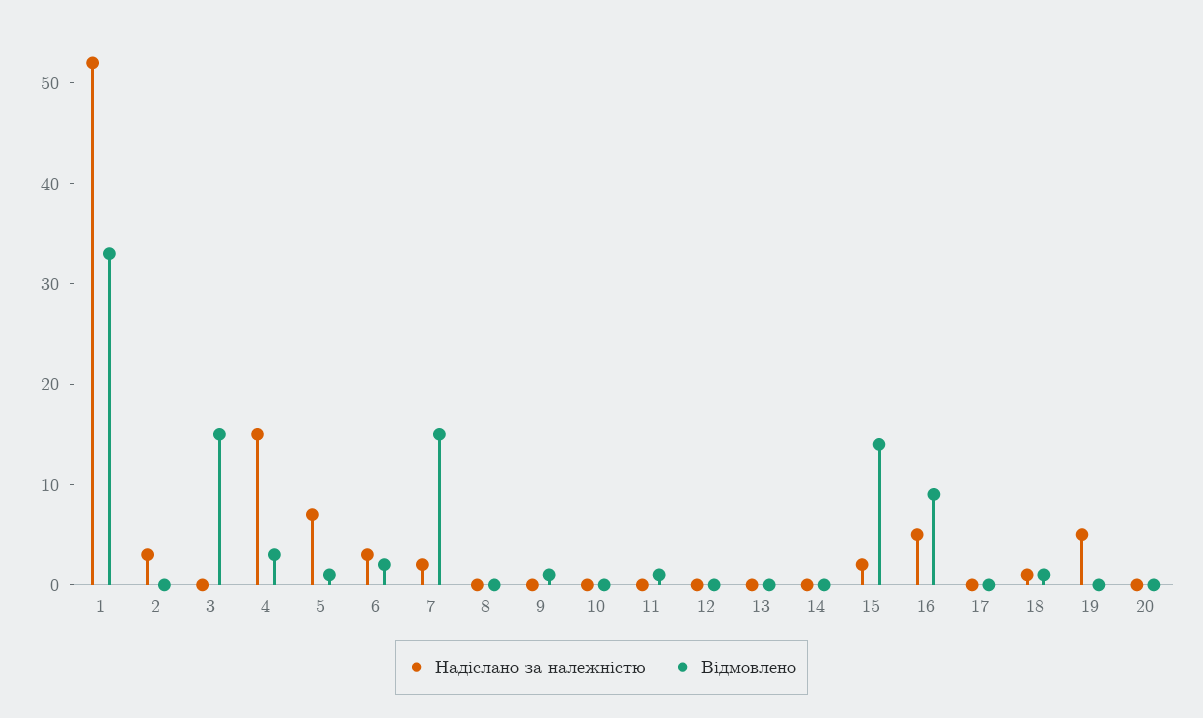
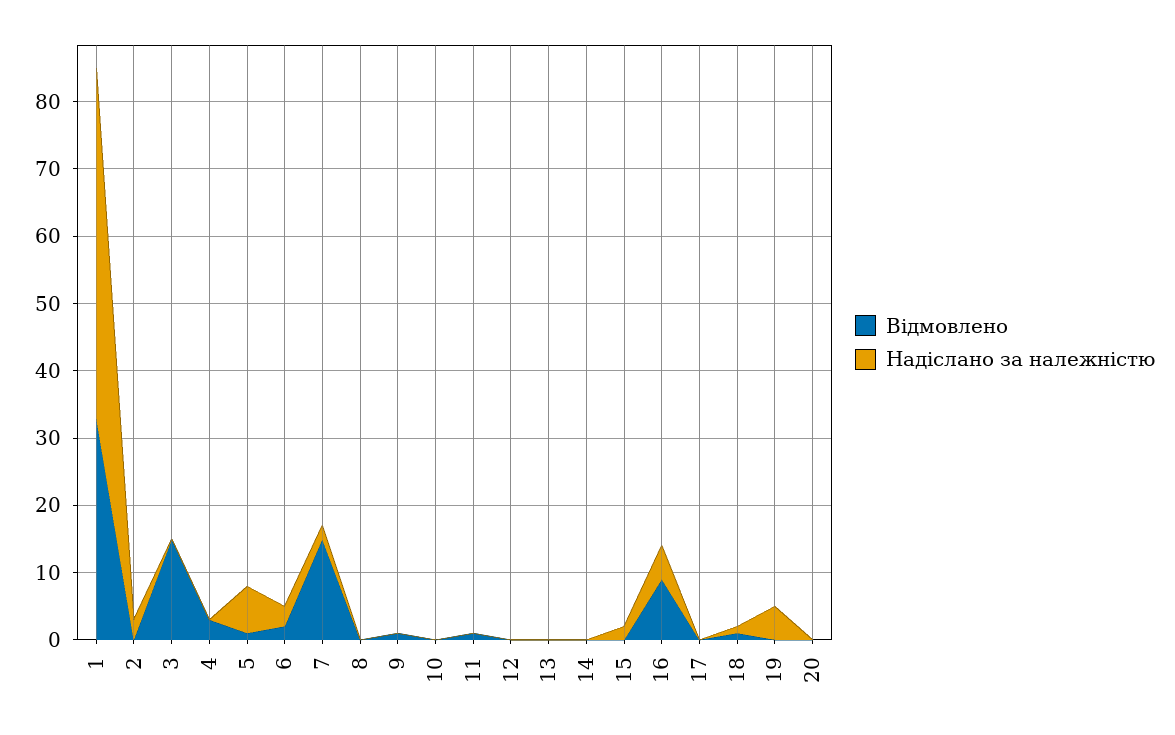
Надіслано за належністю, 4: 15 -> 0
Відмовлено, 15: 14 -> 0

